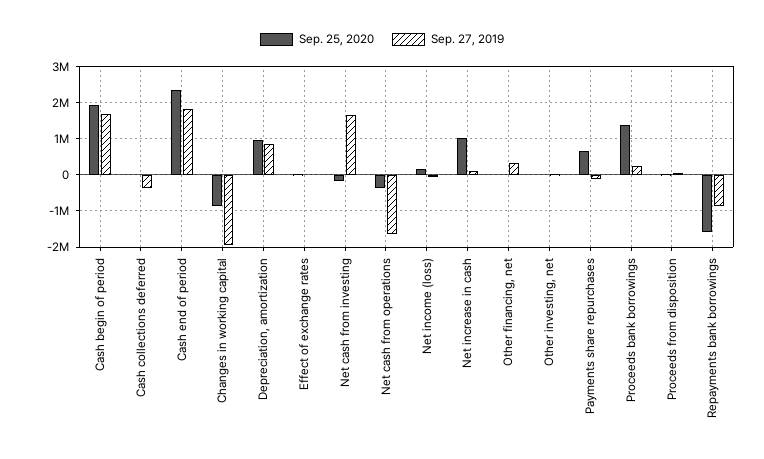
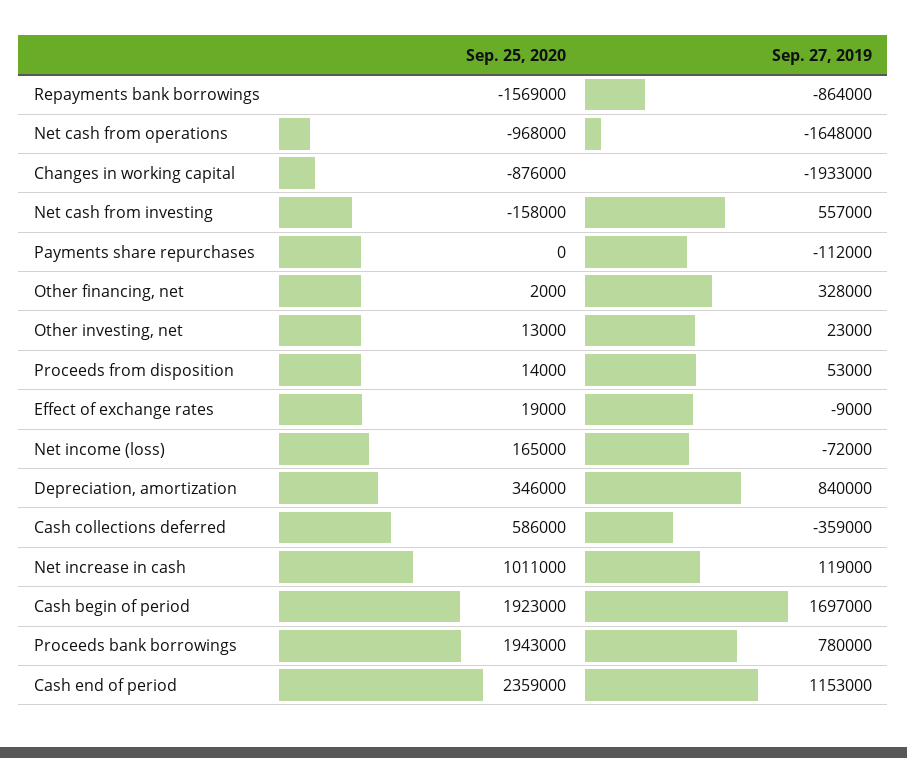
Sep. 25, 2020, Cash collections deferred: 0 -> 586000
Sep. 27, 2019, Cash end of period: 1800000 -> 1153000
Sep. 25, 2020, Depreciation, amortization: 1000000 -> 346000
Sep. 27, 2019, Net cash from investing: 1600000 -> 557000
Sep. 25, 2020, Net cash from operations: -400000 -> -968000
Sep. 25, 2020, Payments share repurchases: 600000 -> 0
Sep. 25, 2020, Proceeds bank borrowings: 1400000 -> 1943000
Sep. 27, 2019, Proceeds bank borrowings: 200000 -> 780000

